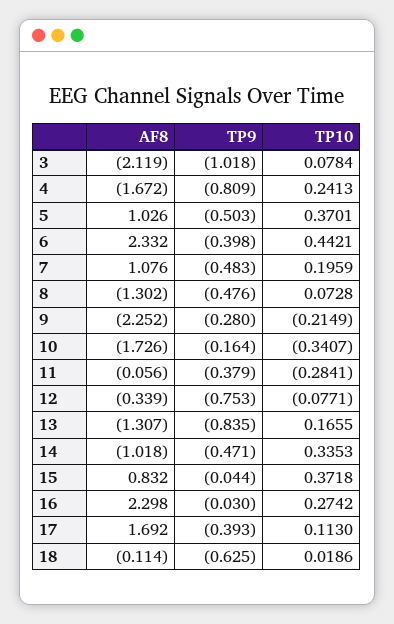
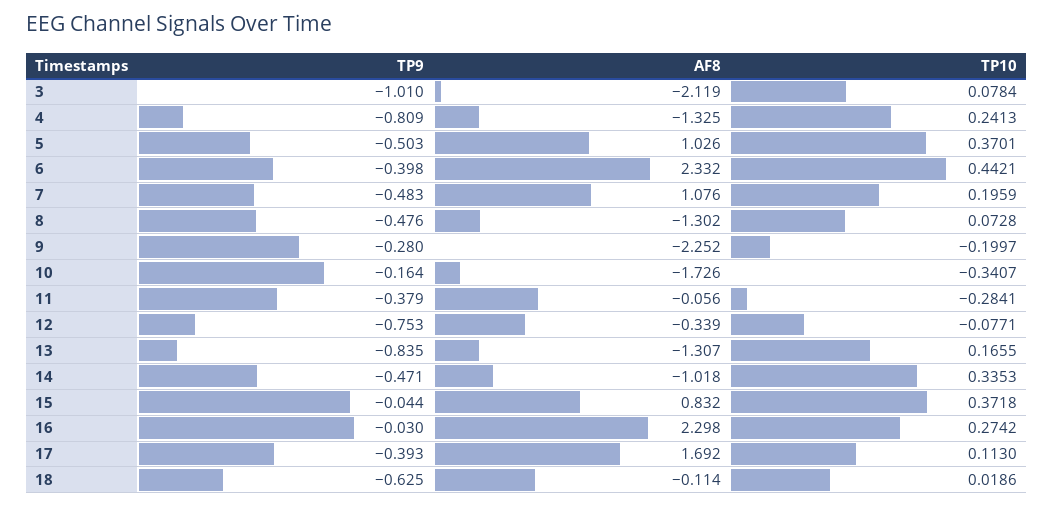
TP9, 3: -1.018 -> -1.01
AF8, 4: -1.672 -> -1.325
TP10, 9: -0.2149 -> -0.1997

